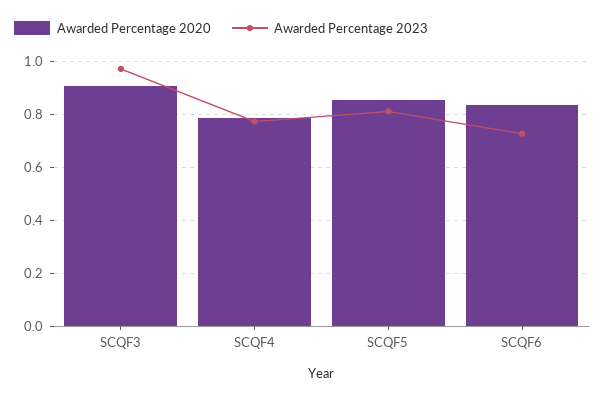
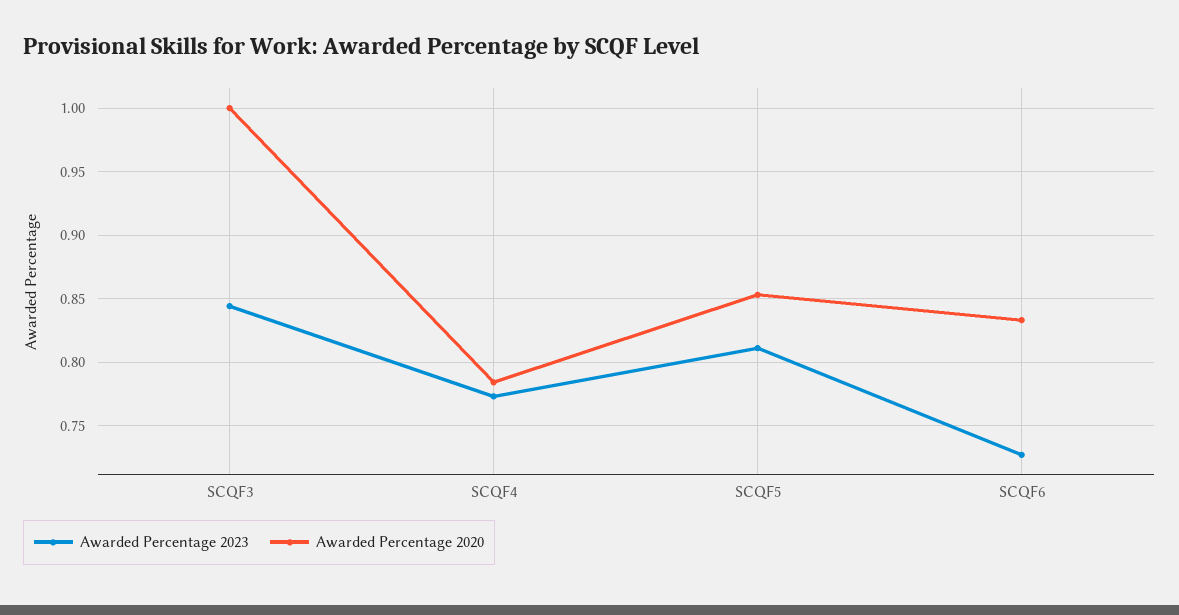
Awarded Percentage 2020, SCQF3: 0.9 -> 1
Awarded Percentage 2023, SCQF3: 0.975 -> 0.845

